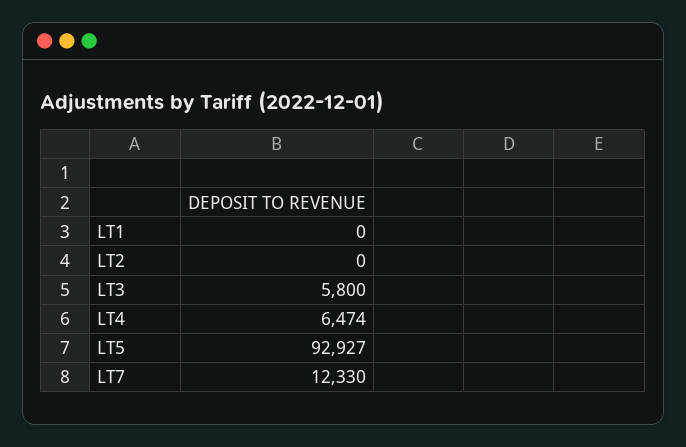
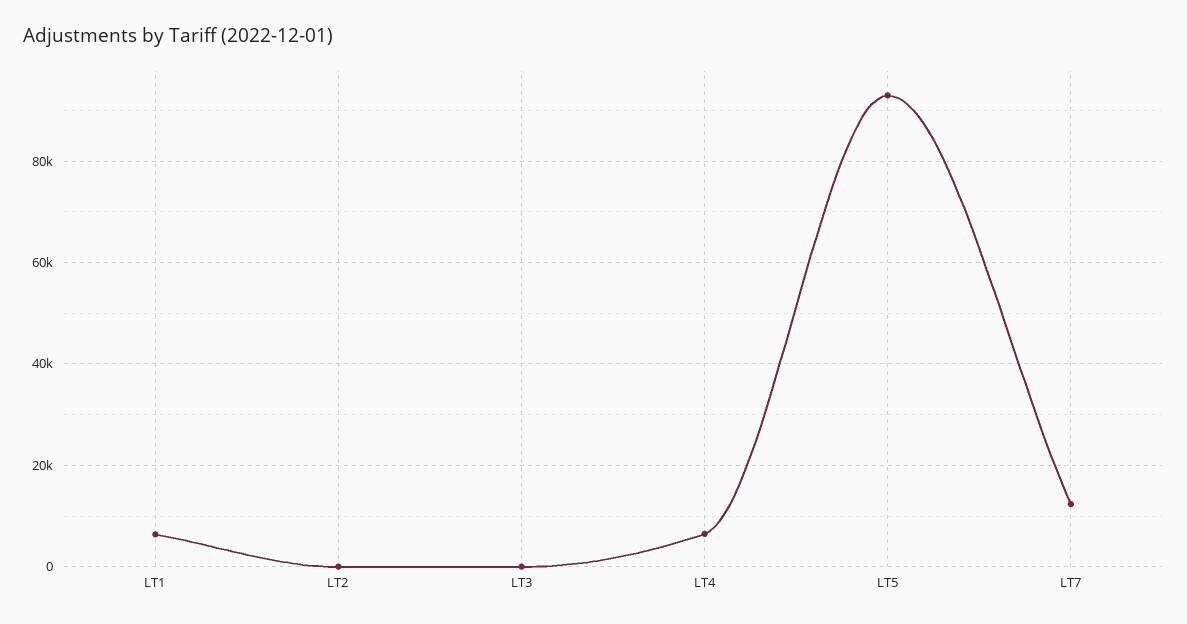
LT1: 0 -> 6000
LT3: 5800 -> 0

